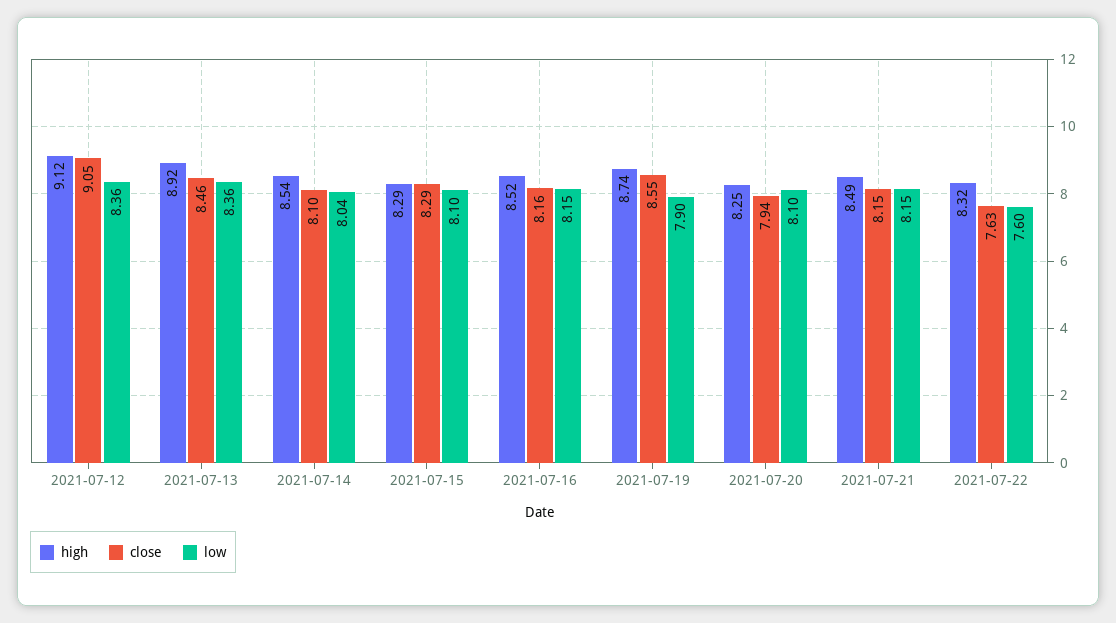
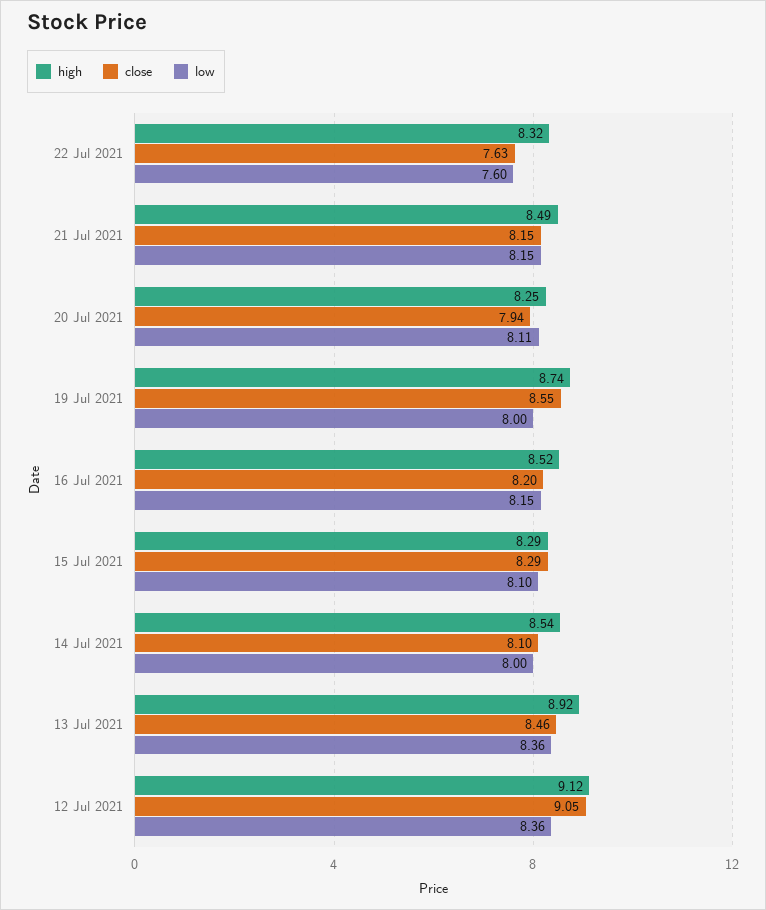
low, 2021-07-14: 8.04 -> 8
close, 2021-07-16: 8.16 -> 8.2
low, 2021-07-19: 7.9 -> 8
low, 2021-07-20: 8.1 -> 8.11

